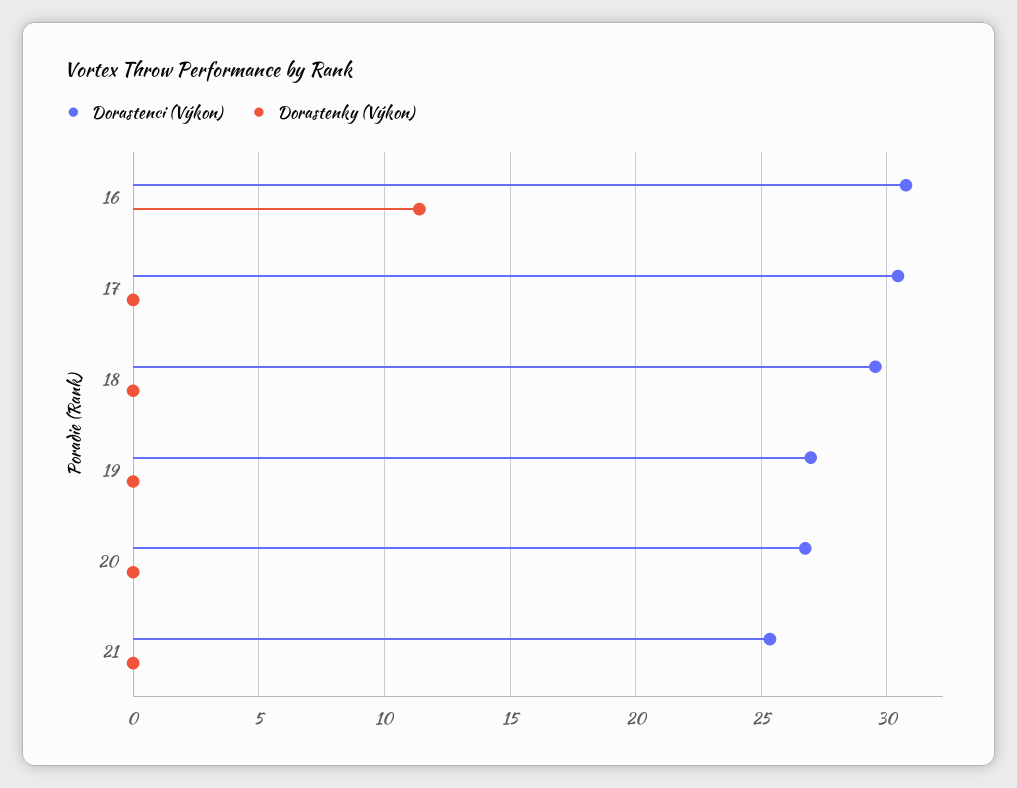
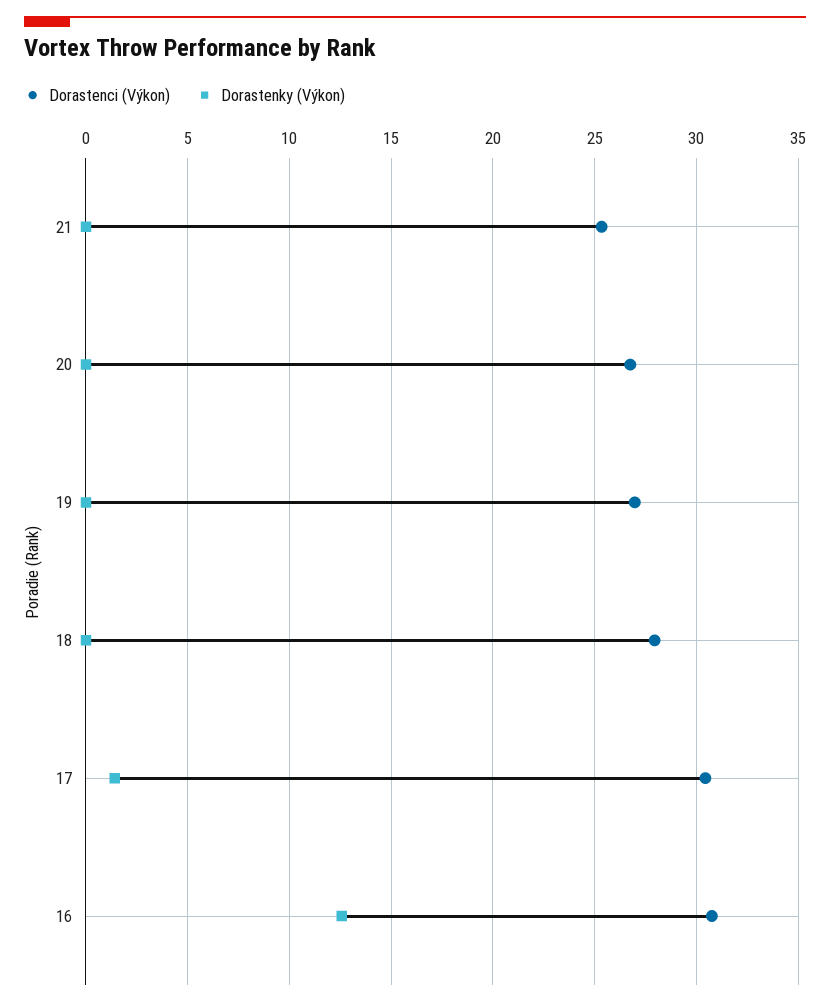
Dorastenky (Výkon), 16: 11.5 -> 12.5
Dorastenky (Výkon), 17: 0 -> 1.5
Dorastenci (Výkon), 18: 29.5 -> 28

